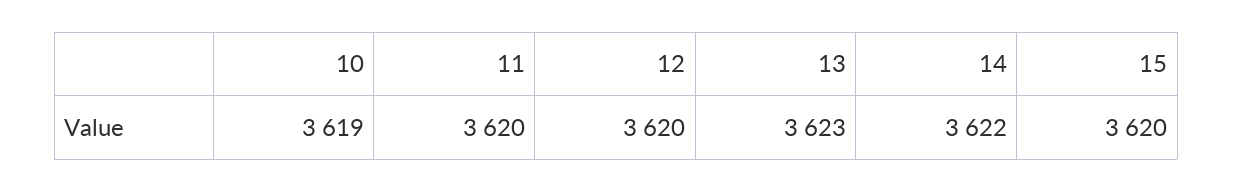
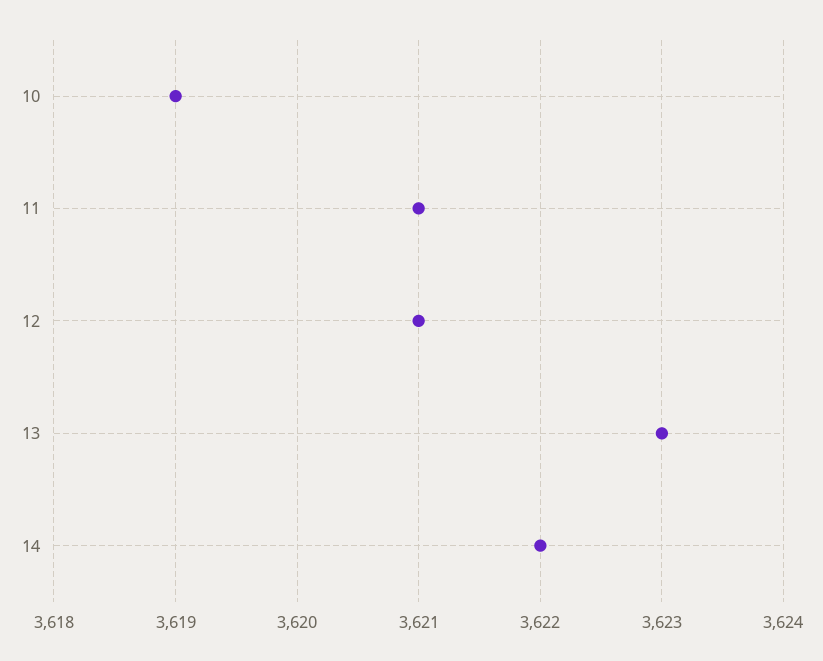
11: 3620 -> 3621
12: 3620 -> 3621
15: 3620 -> none

